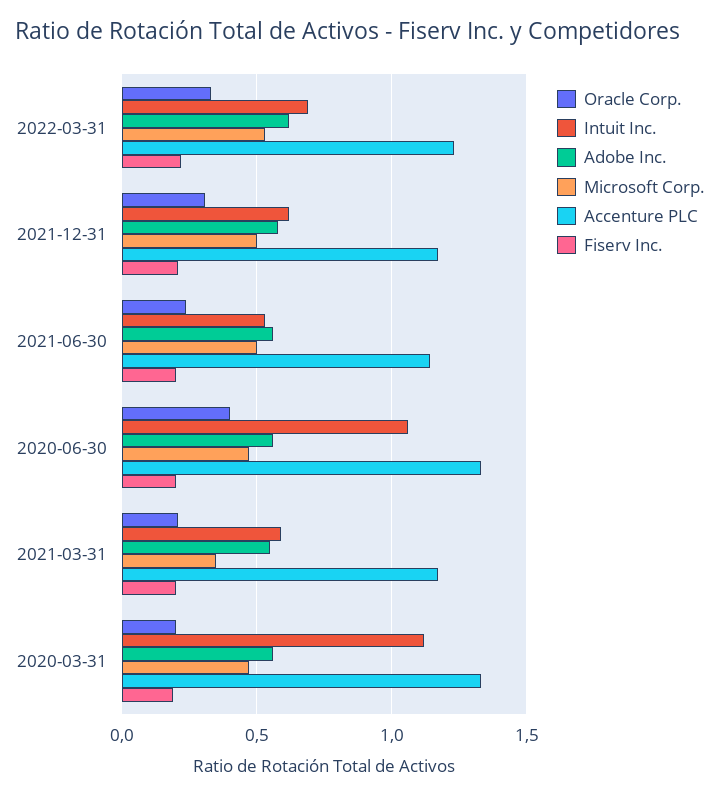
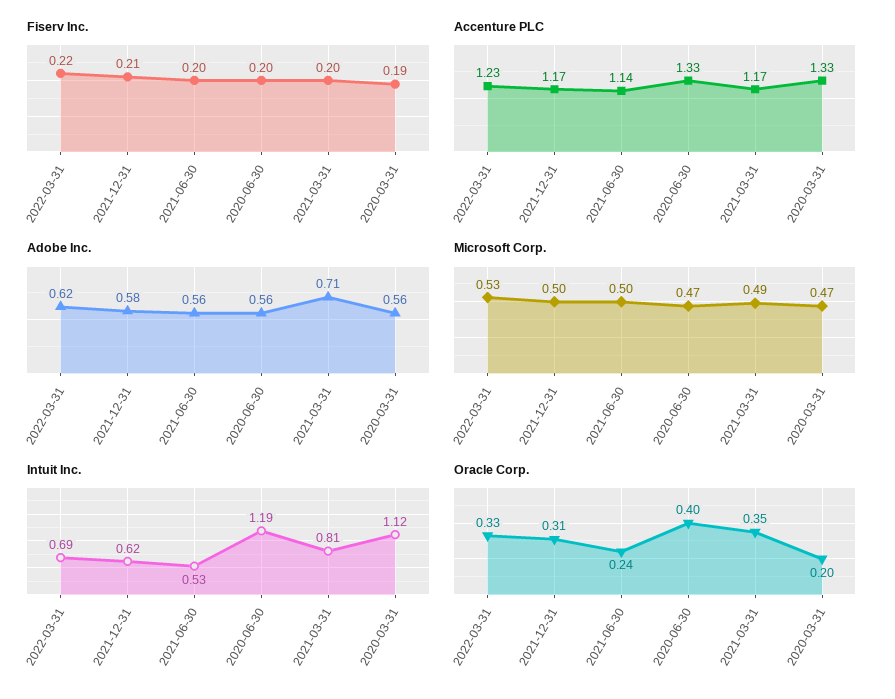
Intuit Inc., 2020-06-30: 1.05 -> 1.19
Oracle Corp., 2021-03-31: 0.2 -> 0.35
Intuit Inc., 2021-03-31: 0.6 -> 0.81
Adobe Inc., 2021-03-31: 0.55 -> 0.71
Microsoft Corp., 2021-03-31: 0.35 -> 0.49

